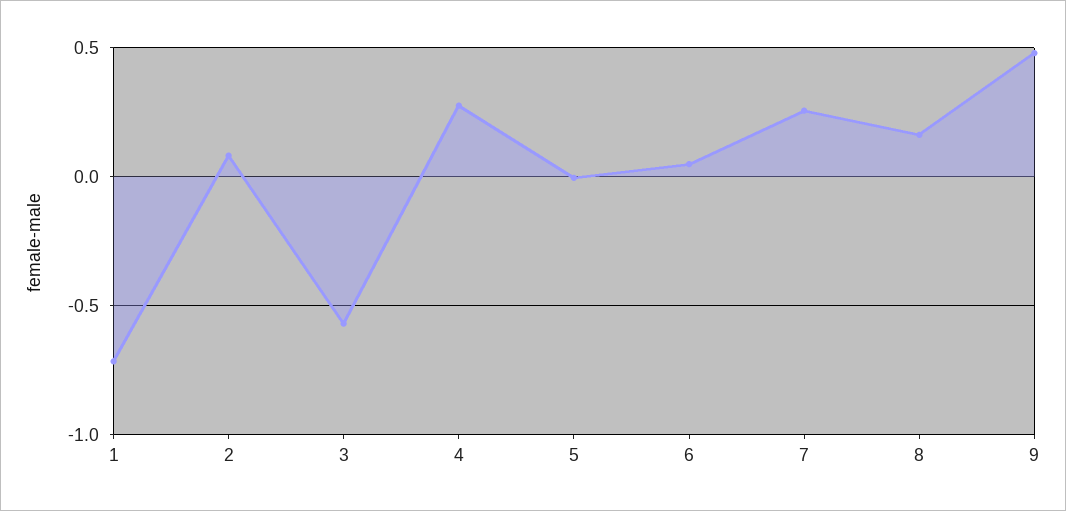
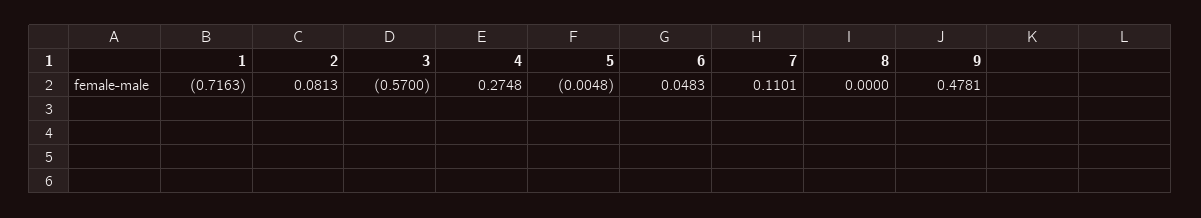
7: 0.25 -> 0.1101
8: 0.15 -> 0

